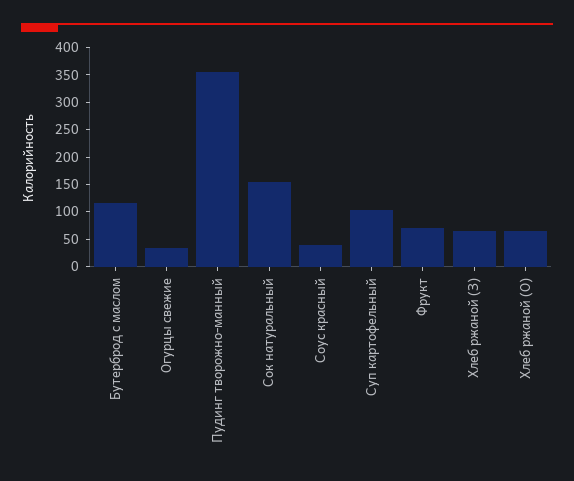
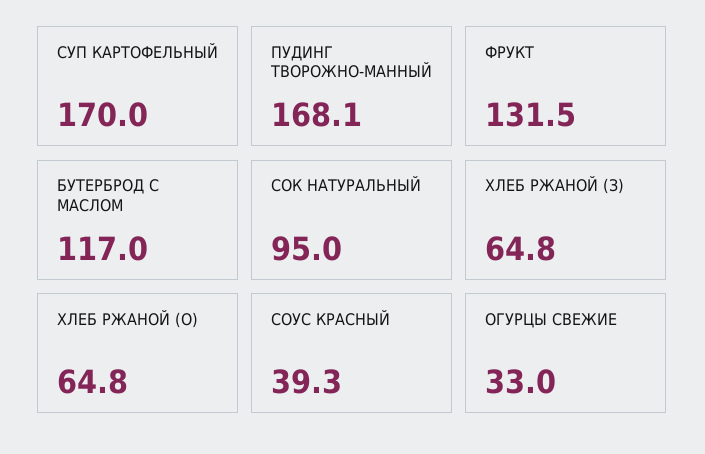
Пудинг творожно-манный: 350 -> 168.1
Сок натуральный: 150 -> 95
Суп картофельный: 100 -> 170
Фрукт: 75 -> 131.5

